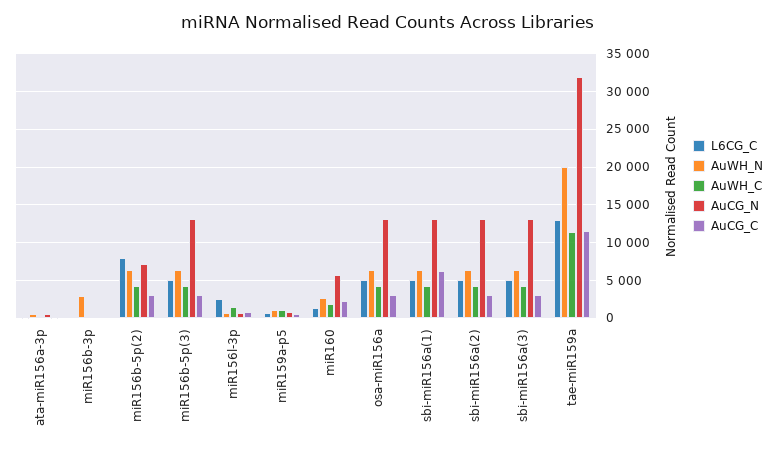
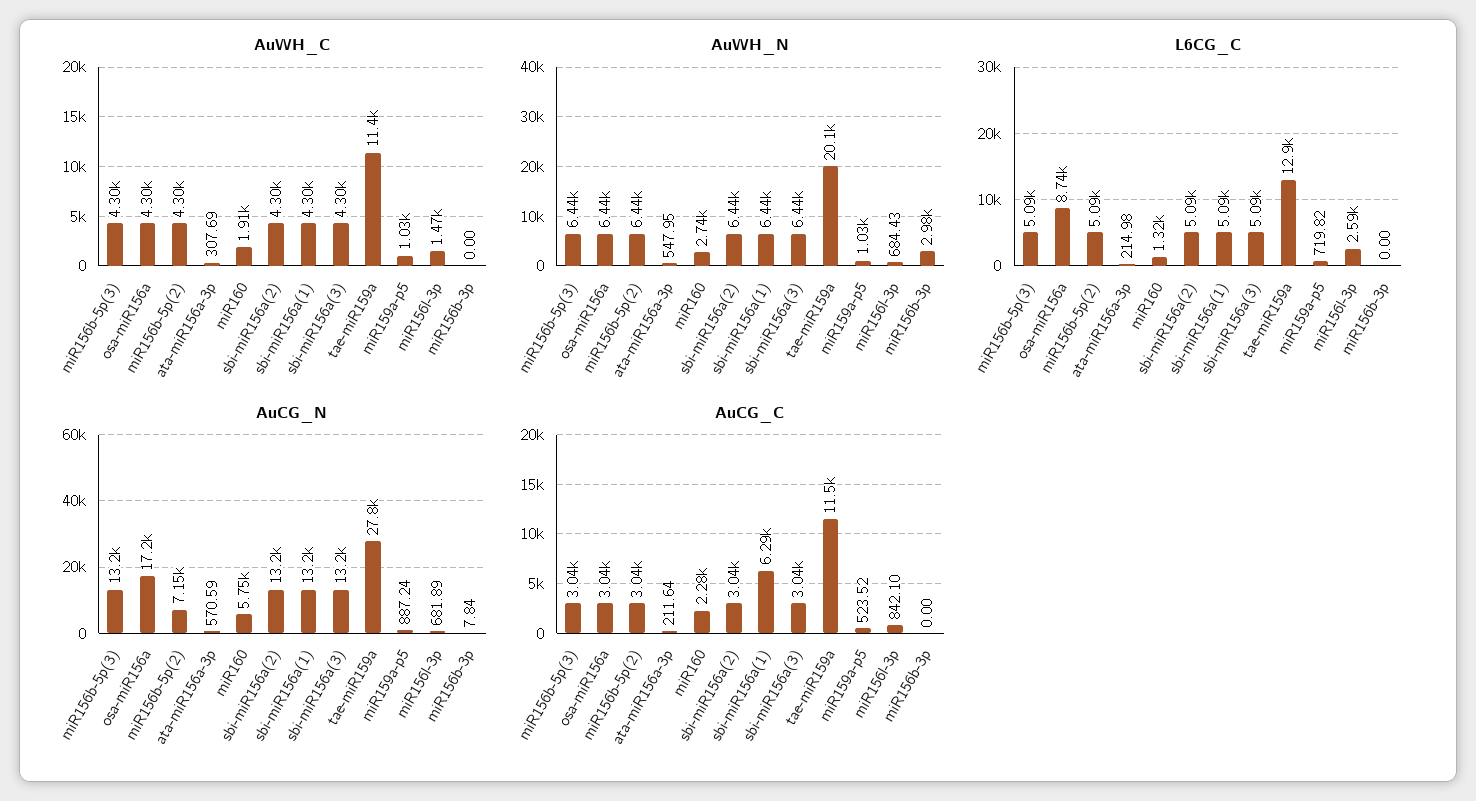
L6CG_C, miR156b-5p(2): 8000 -> 5090
L6CG_C, osa-miR156a: 5000 -> 8740
AuCG_N, osa-miR156a: 13000 -> 17200
AuCG_N, tae-miR159a: 32000 -> 27800

